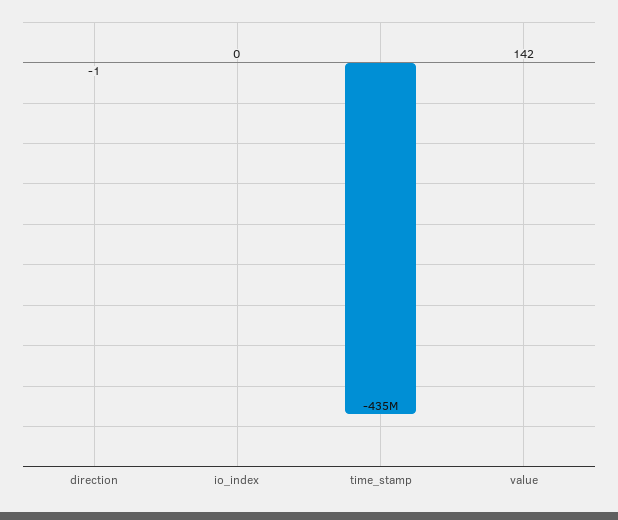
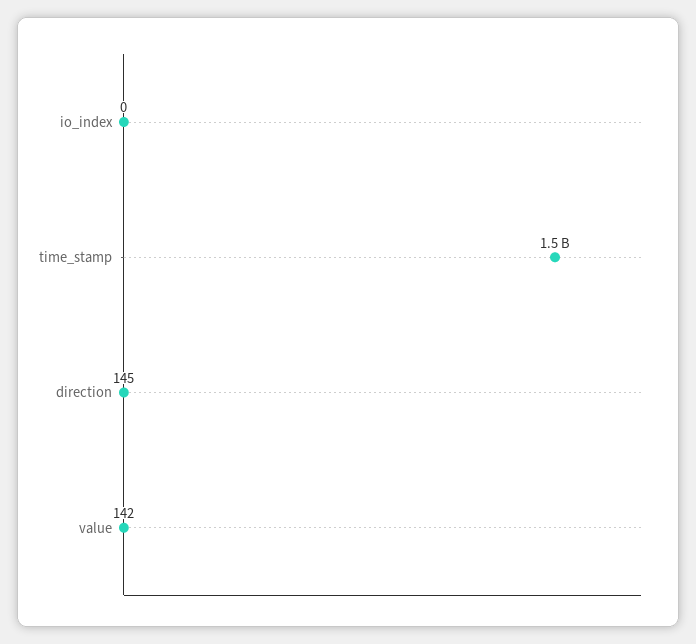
direction: -1 -> 145
time_stamp: -435000000 -> 1500000000

